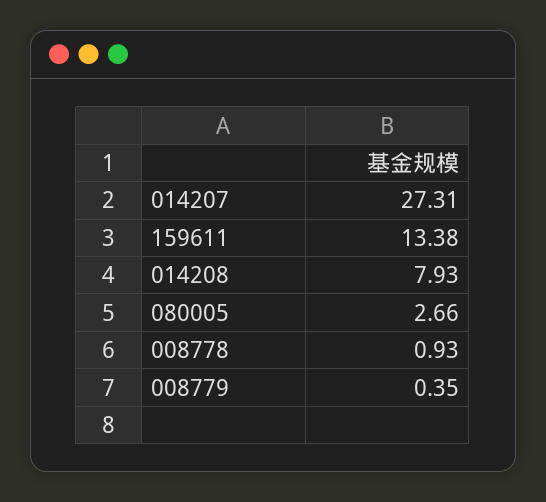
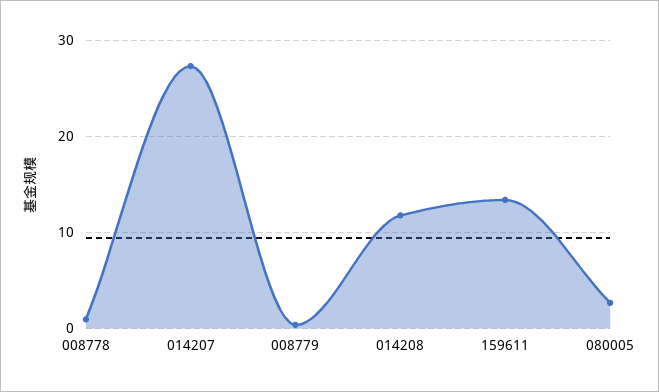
014208: 7.93 -> 12

